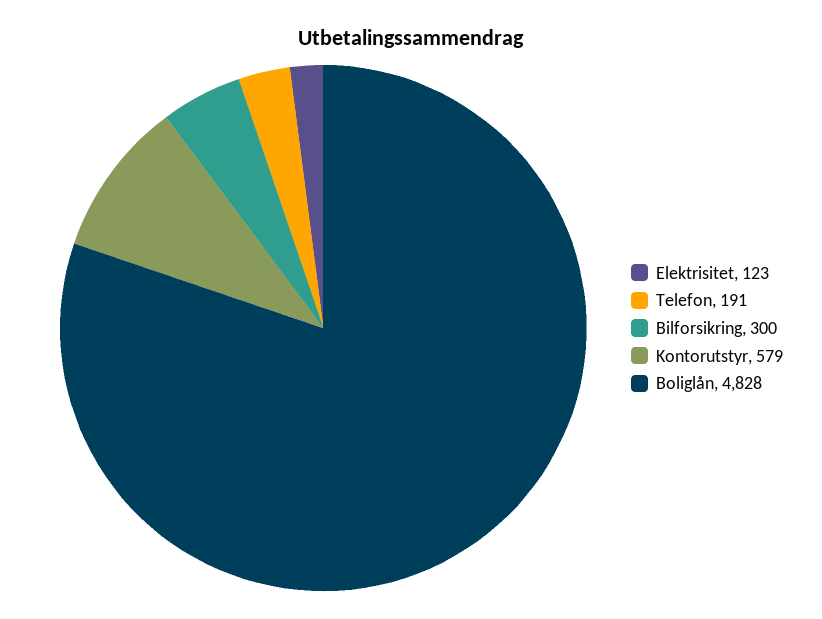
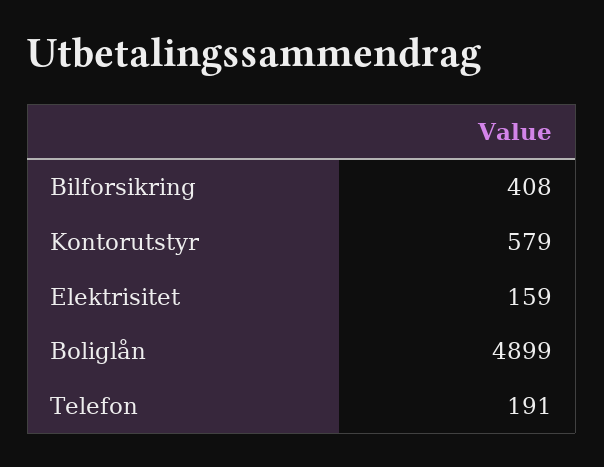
Elektrisitet: 123 -> 159
Bilforsikring: 300 -> 408
Boliglån: 4828 -> 4899

